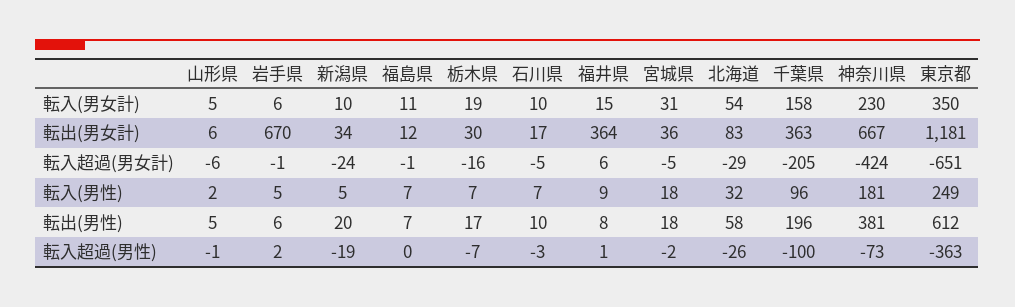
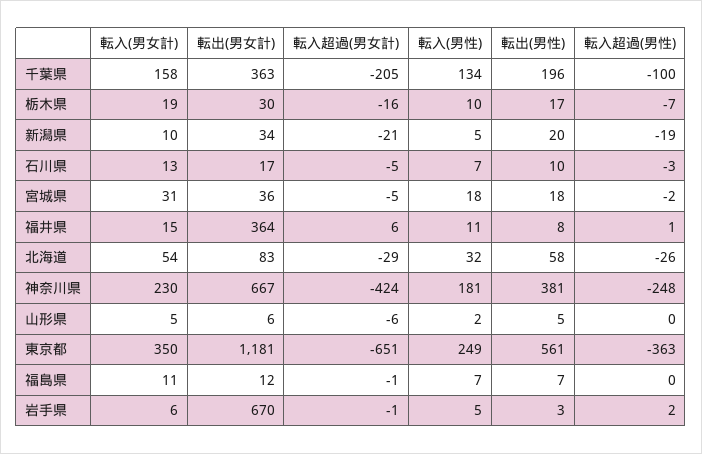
石川県, 転入(男女計): 10 -> 13
新潟県, 転入超過(男女計): -24 -> -21
栃木県, 転入(男性): 7 -> 10
福井県, 転入(男性): 9 -> 11
千葉県, 転入(男性): 96 -> 134
岩手県, 転出(男性): 6 -> 3
東京都, 転出(男性): 612 -> 561
山形県, 転入超過(男性): -1 -> 0
神奈川県, 転入超過(男性): -73 -> -248

